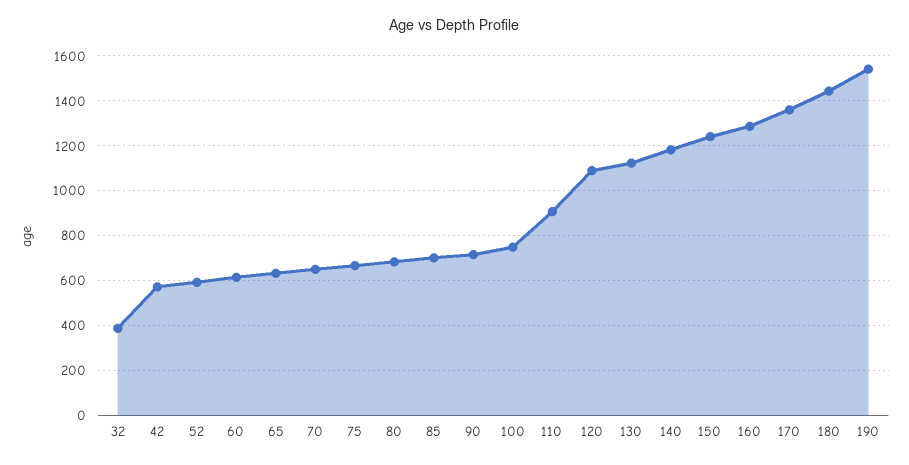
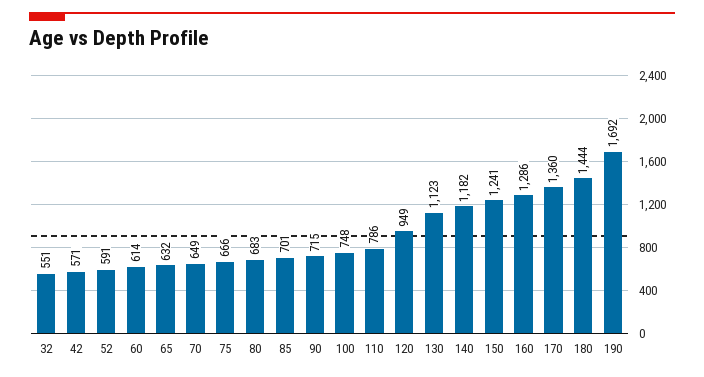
32: 400 -> 551
110: 900 -> 786
120: 1100 -> 949
190: 1550 -> 1692

